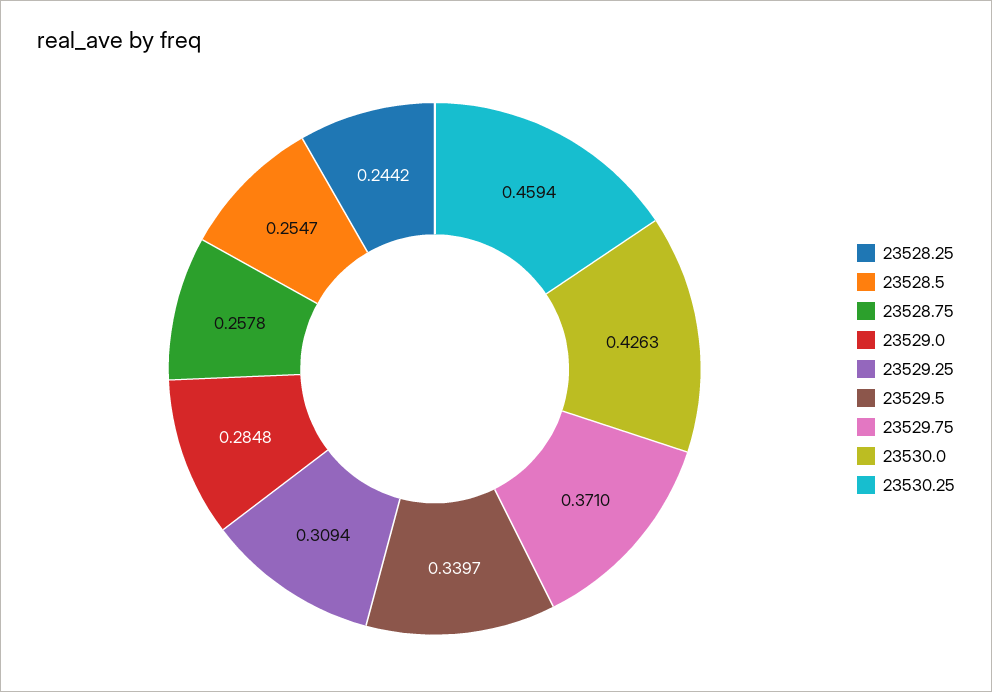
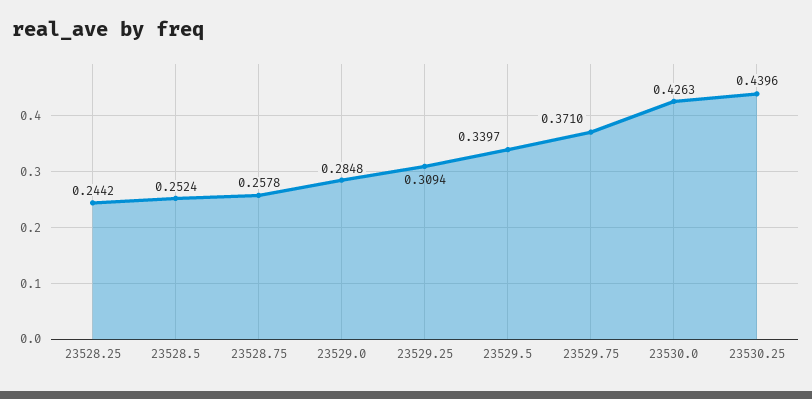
23528.5: 0.2547 -> 0.2524
23530.25: 0.4594 -> 0.4396

